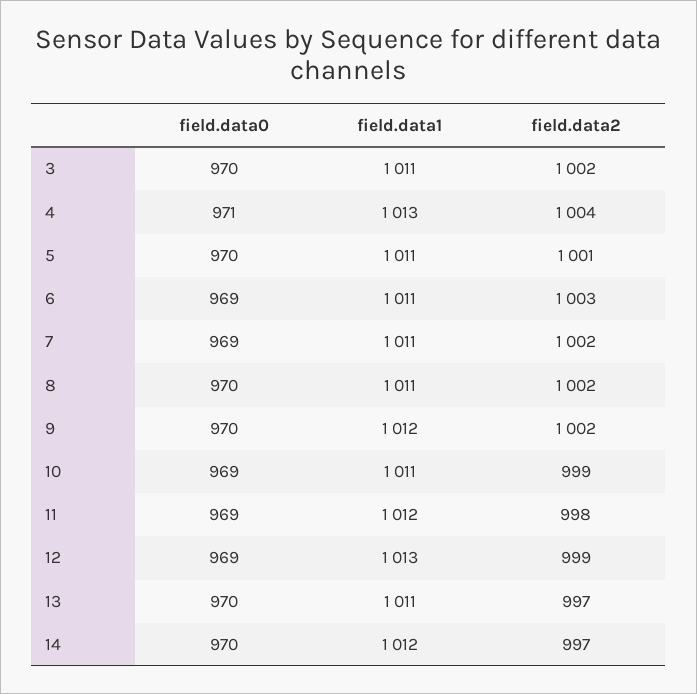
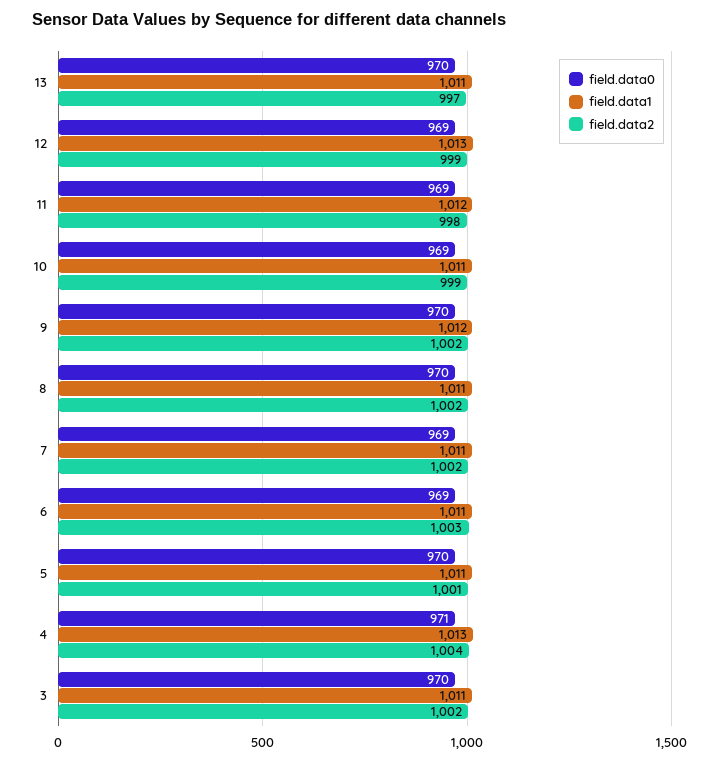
field.data0, 14: 970 -> none
field.data1, 14: 1012 -> none
field.data2, 14: 997 -> none

